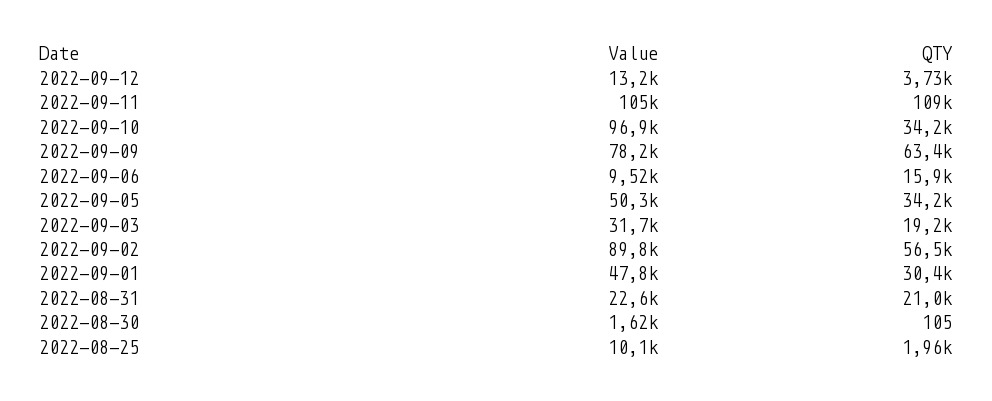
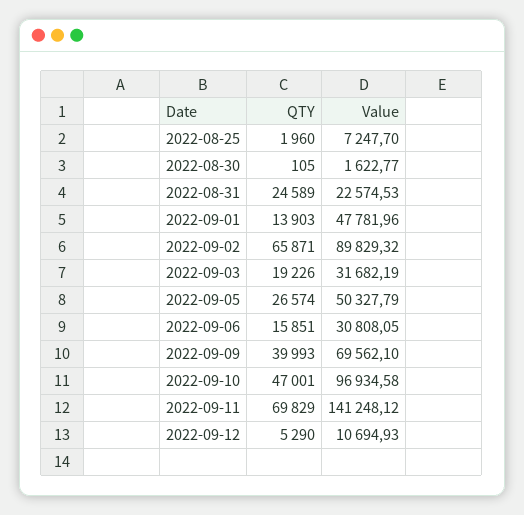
Value, 2022-09-12: 13200 -> 10694.93
QTY, 2022-09-12: 3730 -> 5290
Value, 2022-09-11: 105000 -> 141248.12
QTY, 2022-09-11: 109000 -> 69829
QTY, 2022-09-10: 34200 -> 47001
Value, 2022-09-09: 78200 -> 69562.1
QTY, 2022-09-09: 63400 -> 39993
Value, 2022-09-06: 9520 -> 30808.05
QTY, 2022-09-05: 34200 -> 26574
QTY, 2022-09-02: 56500 -> 65871
QTY, 2022-09-01: 30400 -> 13903
QTY, 2022-08-31: 21000 -> 24589
Value, 2022-08-25: 10100 -> 7247.7

